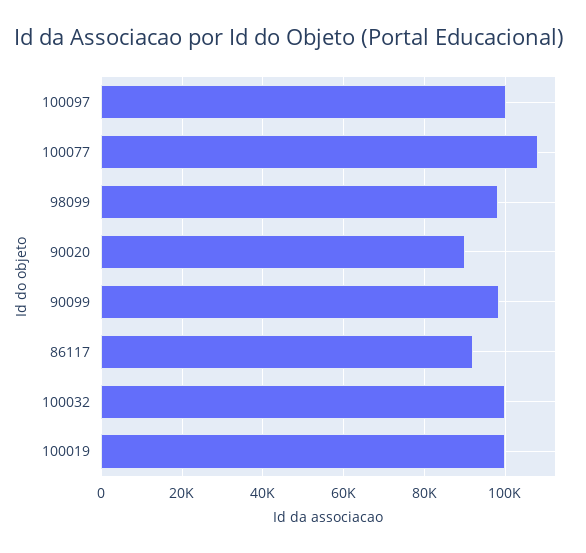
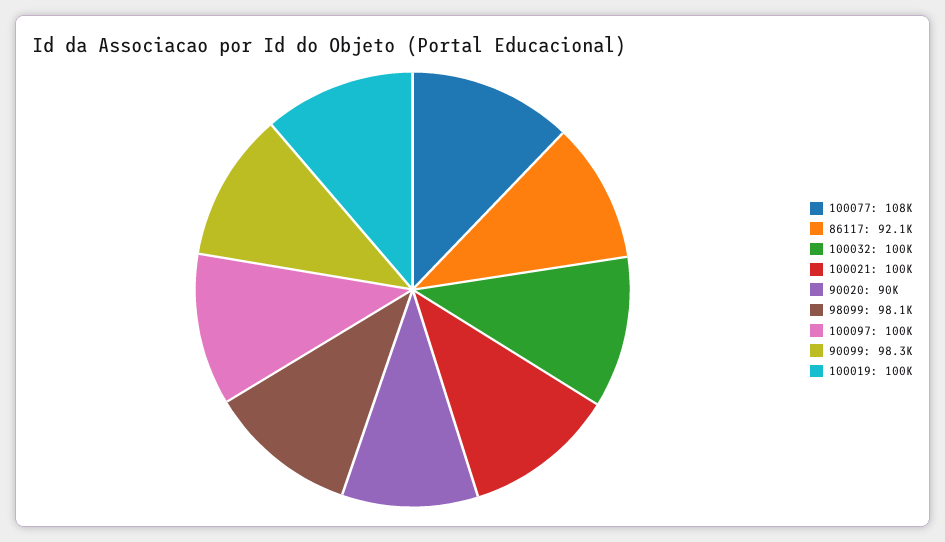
100021: none -> 100000

